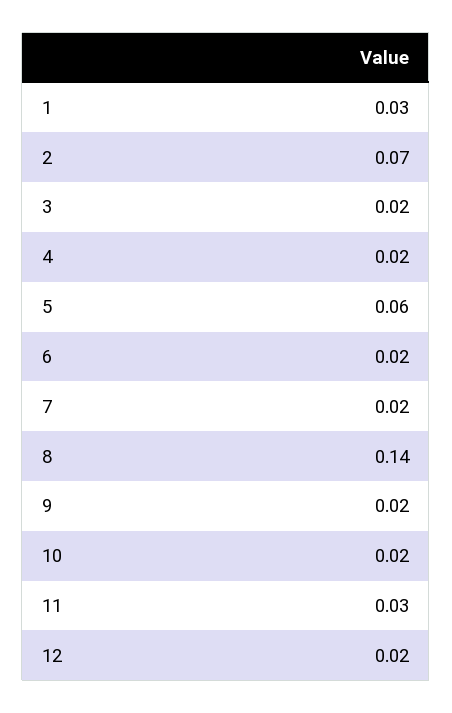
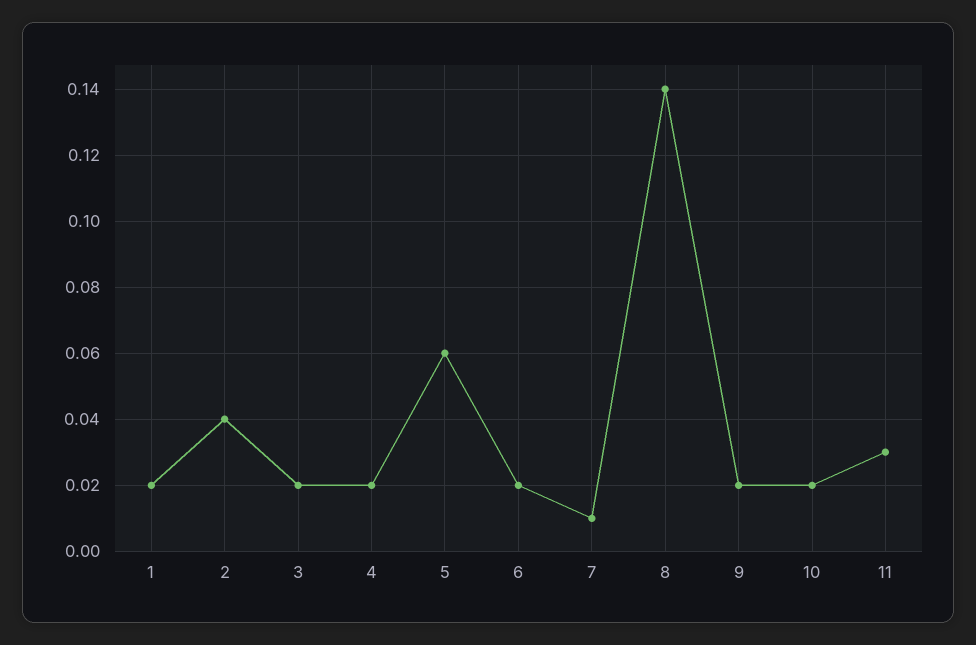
1: 0.03 -> 0.02
2: 0.07 -> 0.04
7: 0.02 -> 0.01
12: 0.02 -> none

